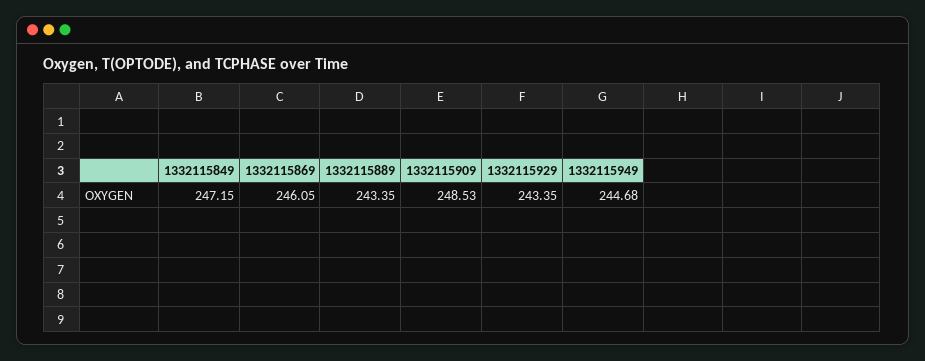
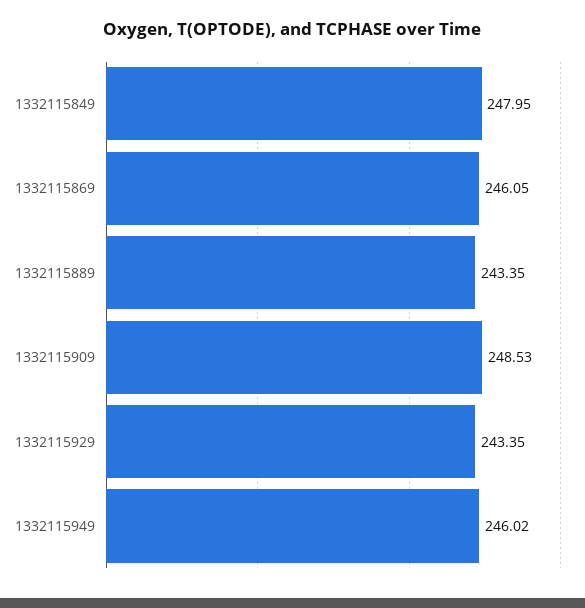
1332115849: 247.15 -> 247.95
1332115949: 244.68 -> 246.02

